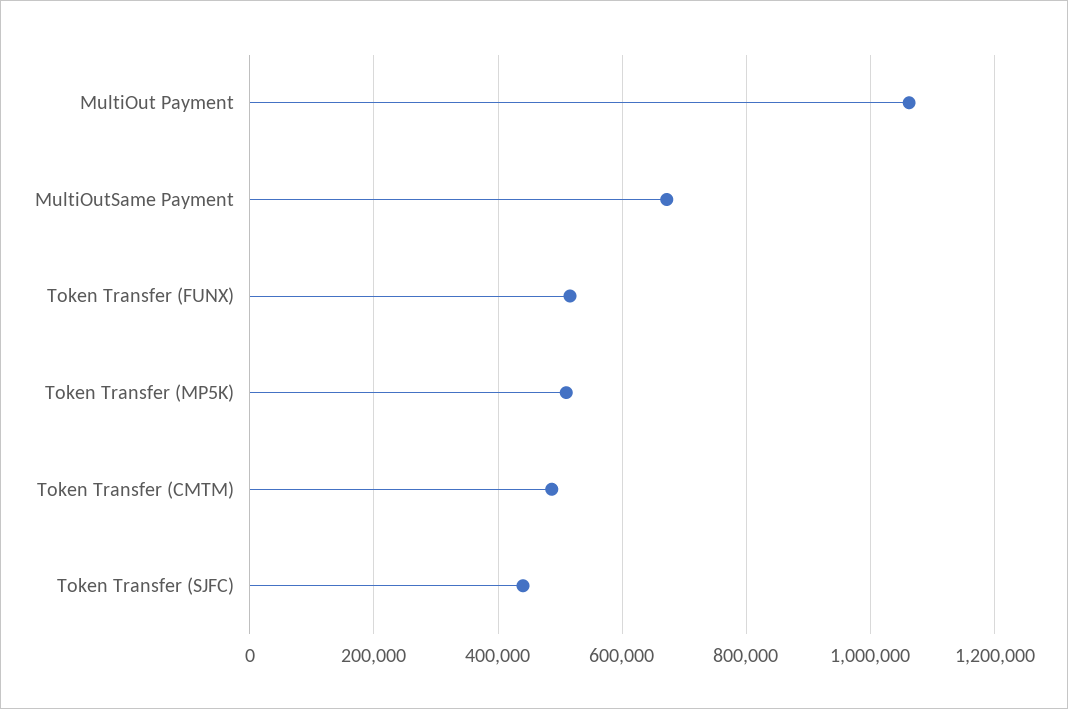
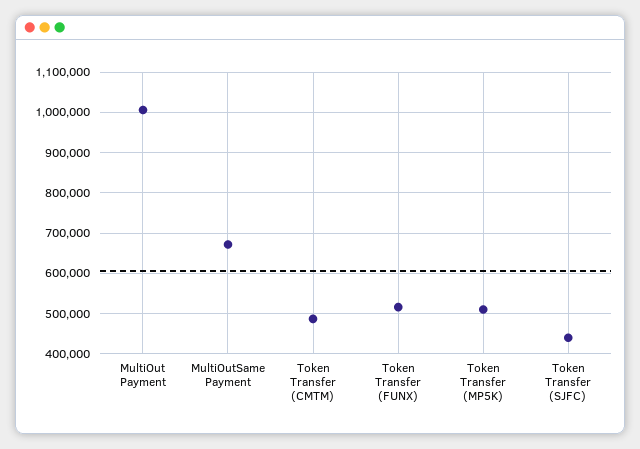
MultiOut Payment: 1060000 -> 1000000

